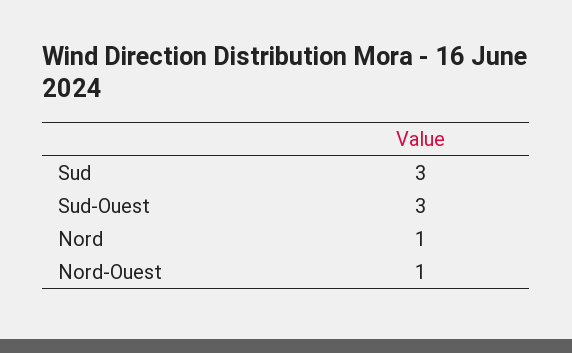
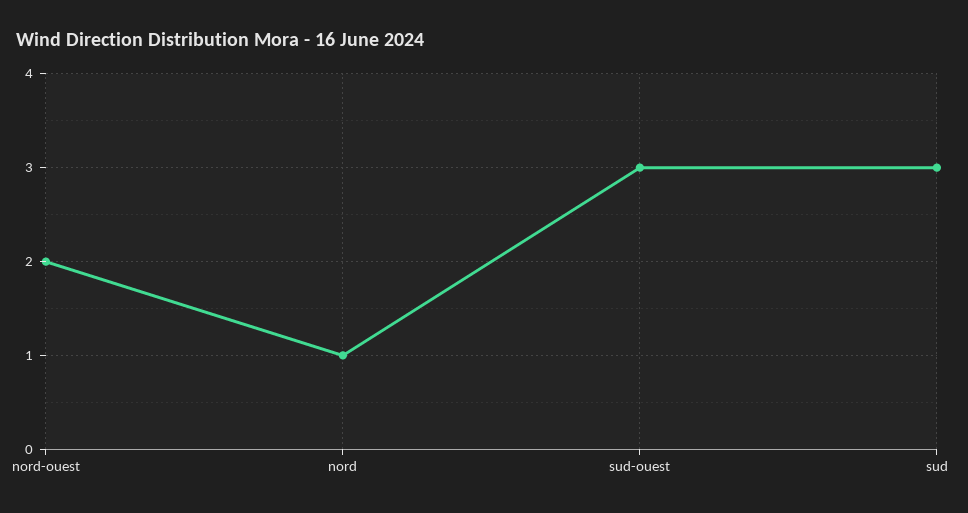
Nord-Ouest: 1 -> 2

